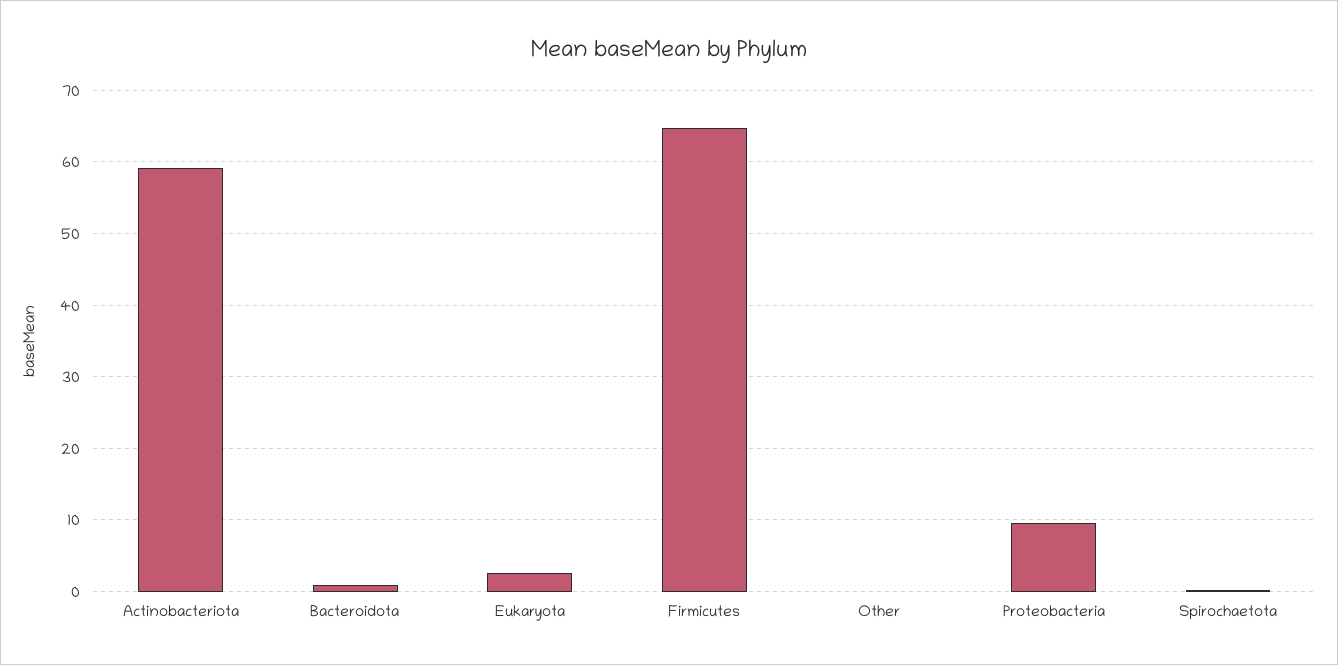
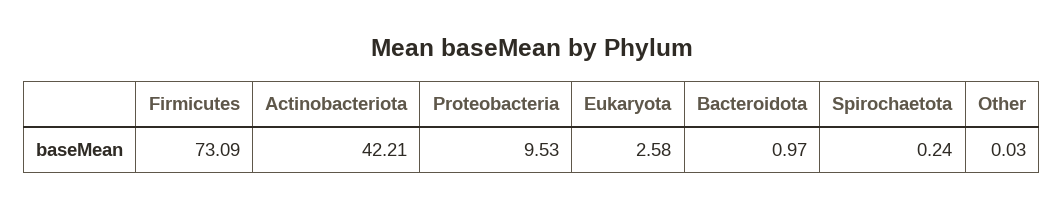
Actinobacteriota: 59 -> 42.21
Firmicutes: 65 -> 73.09

